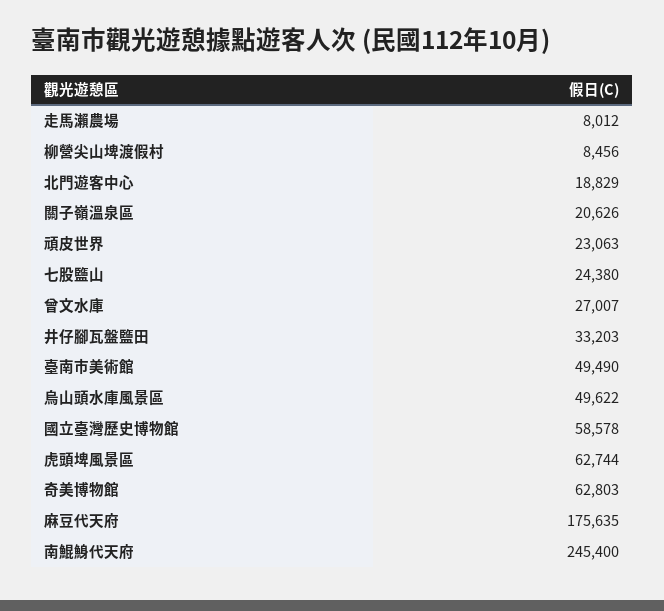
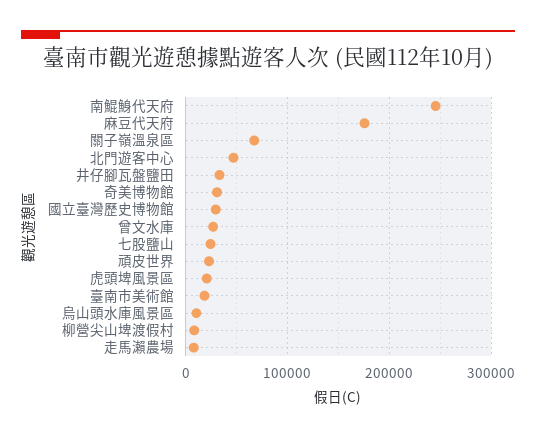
北門遊客中心: 18829 -> 50000
關子嶺溫泉區: 20626 -> 70000
臺南市美術館: 49490 -> 20000
烏山頭水庫風景區: 49622 -> 10000
國立臺灣歷史博物館: 58578 -> 30000
虎頭埤風景區: 62744 -> 20000
奇美博物館: 62803 -> 30000

